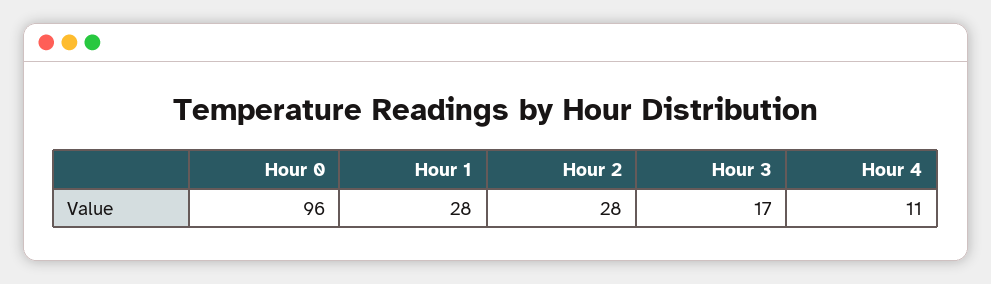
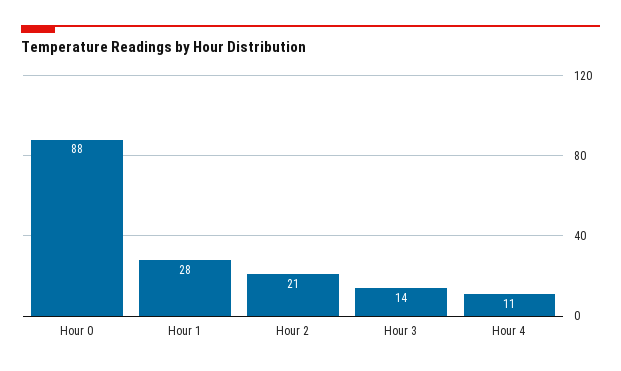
Hour 0: 96 -> 88
Hour 2: 28 -> 21
Hour 3: 17 -> 14

